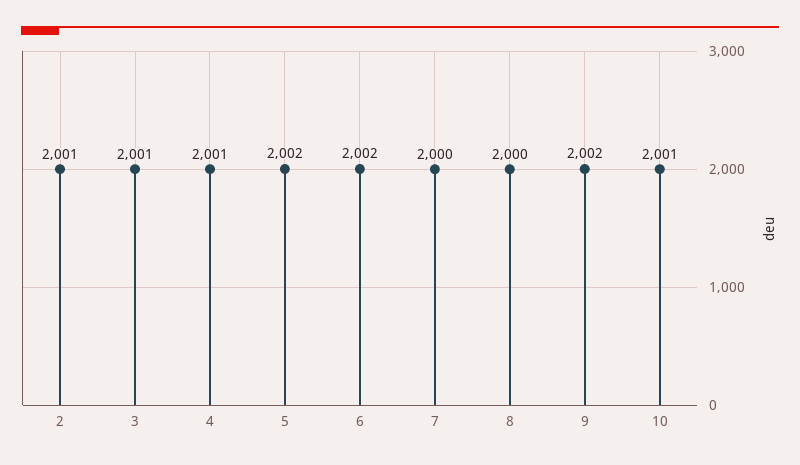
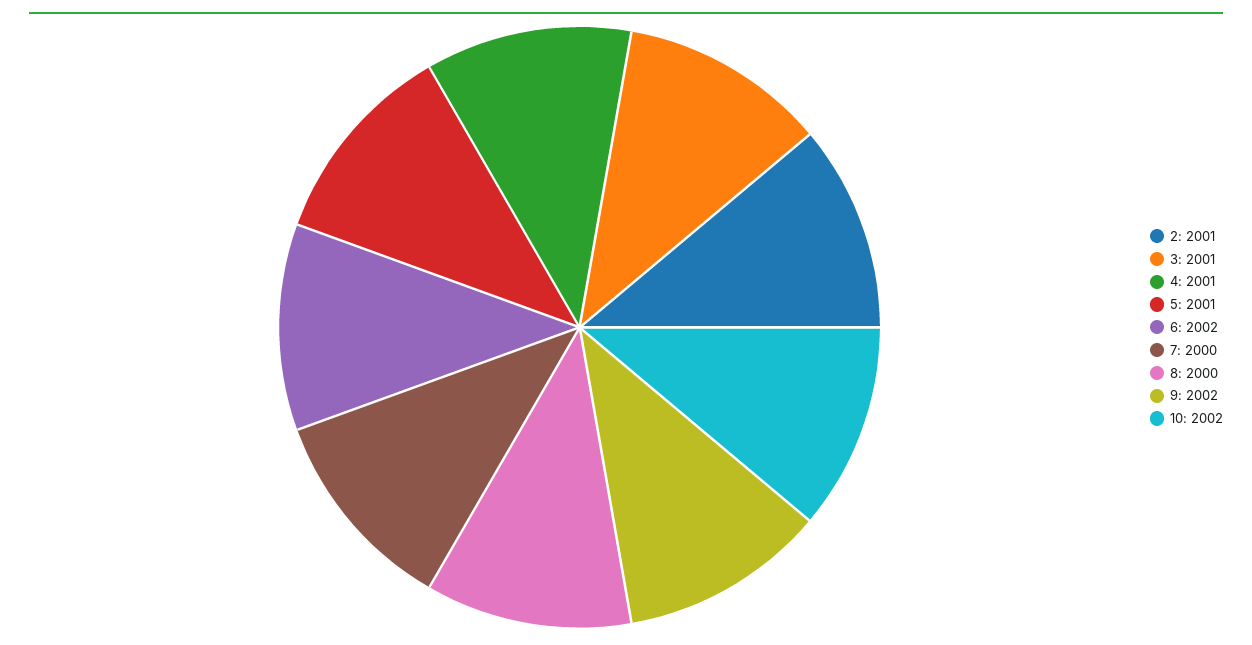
5: 2002 -> 2001
10: 2001 -> 2002

